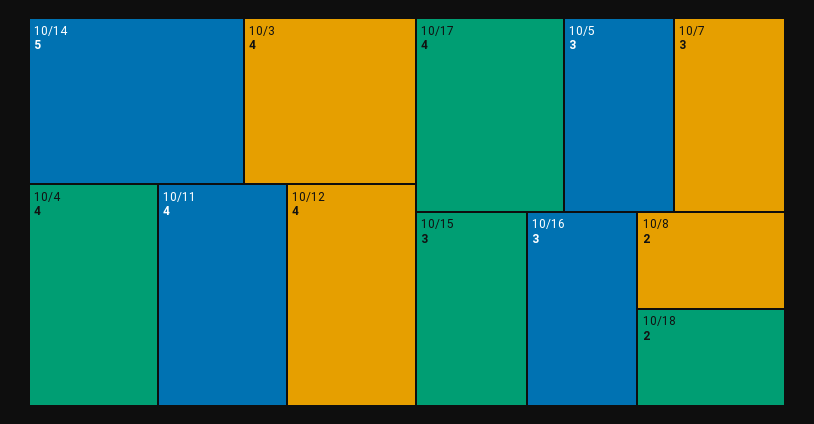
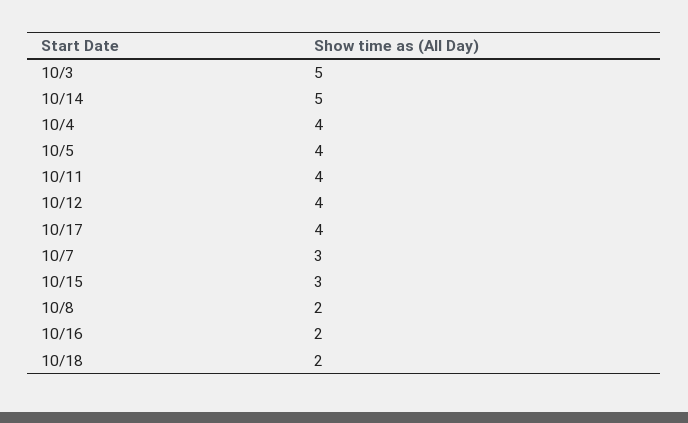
10/3: 4 -> 5
10/5: 3 -> 4
10/16: 3 -> 2

